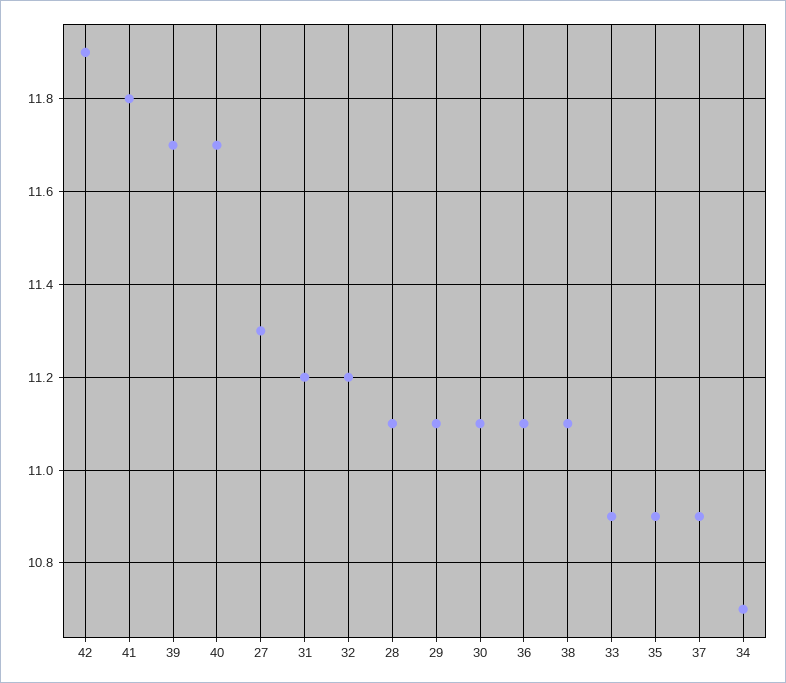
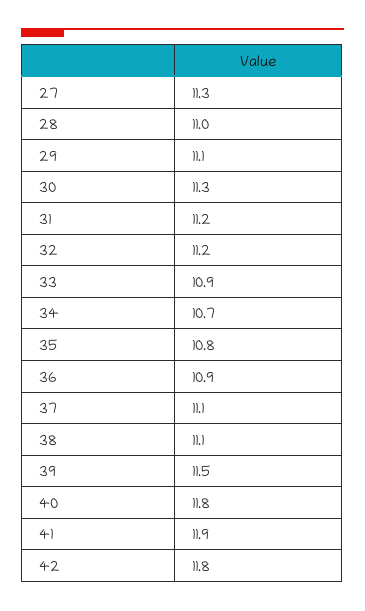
42: 11.9 -> 11.8
41: 11.8 -> 11.9
39: 11.7 -> 11.5
40: 11.7 -> 11.8
28: 11.1 -> 11
30: 11.1 -> 11.3
36: 11.1 -> 10.9
35: 10.9 -> 10.8
37: 10.9 -> 11.1

